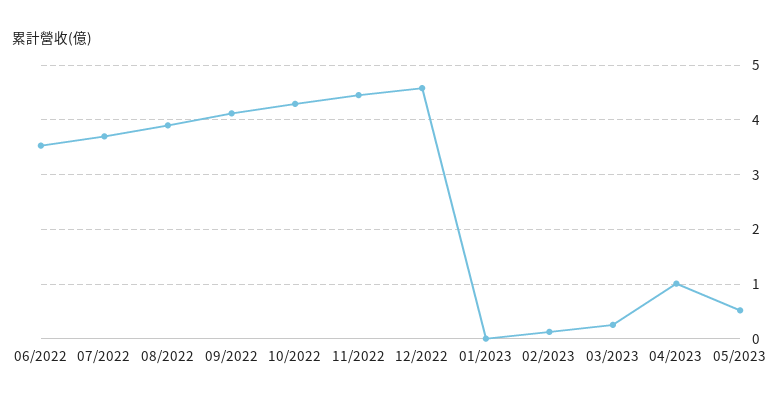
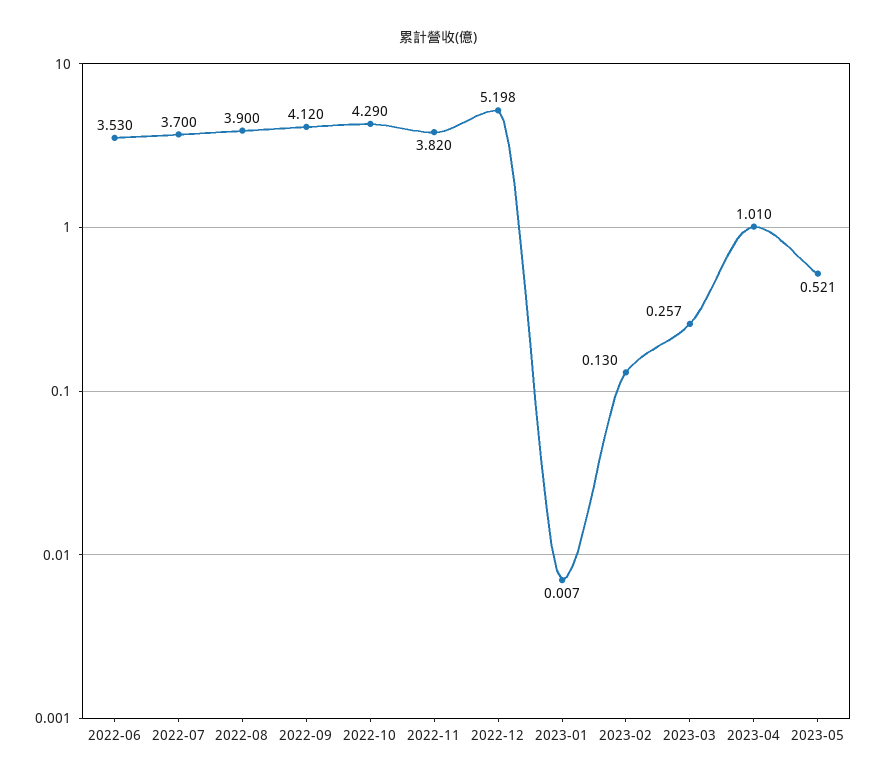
11/2022: 4.4 -> 3.82
12/2022: 4.6 -> 5.198

